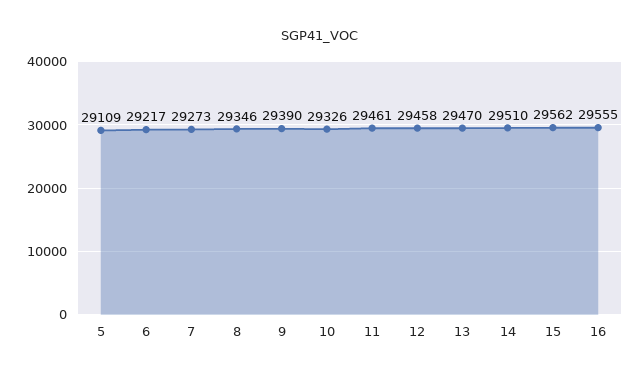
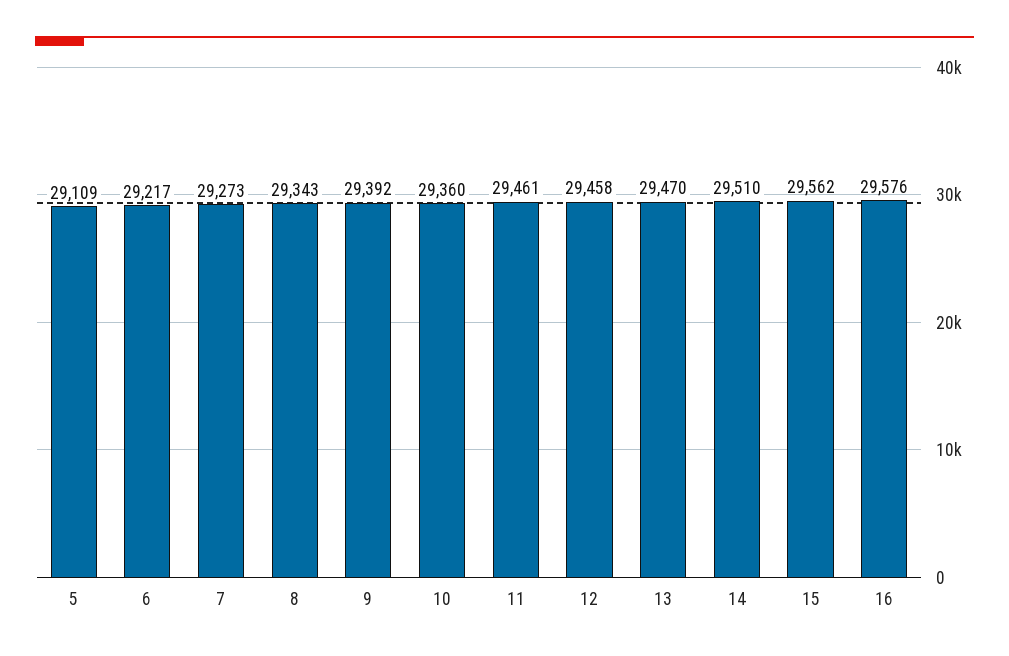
8: 29346 -> 29343
9: 29390 -> 29392
10: 29326 -> 29360
16: 29555 -> 29576

